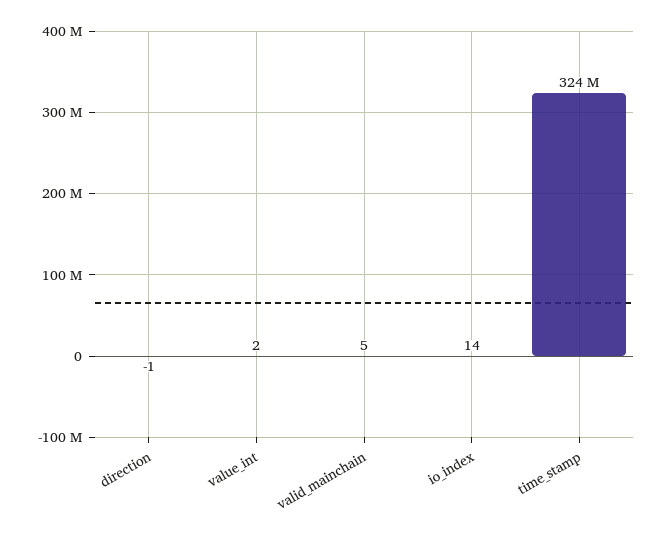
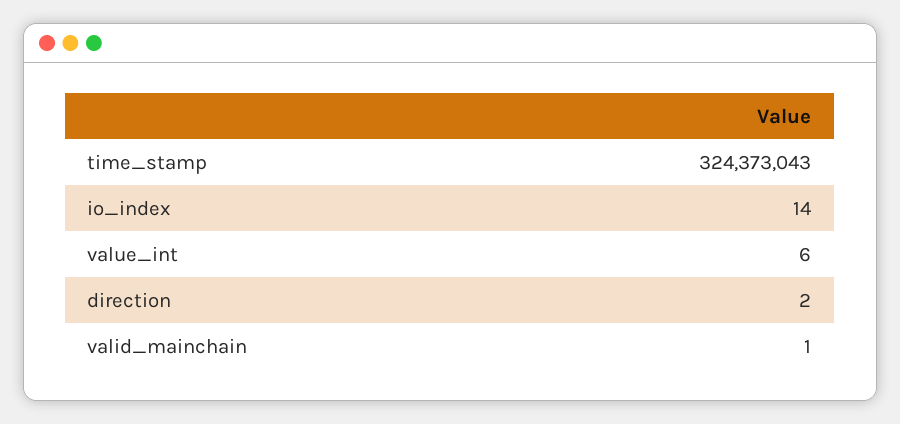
direction: -1 -> 2
value_int: 2 -> 6
valid_mainchain: 5 -> 1

